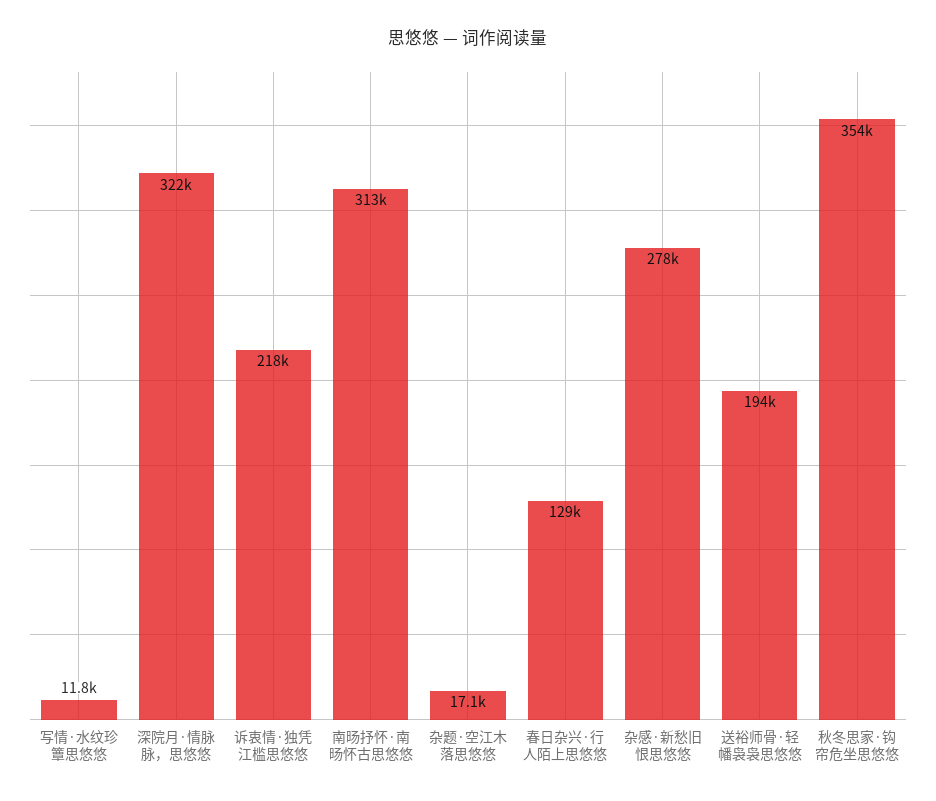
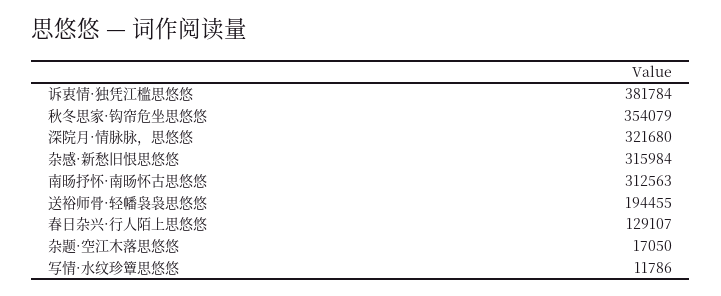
诉衷情·独凭江槛思悠悠: 218000 -> 381784
杂感·新愁旧恨思悠悠: 278000 -> 315984

